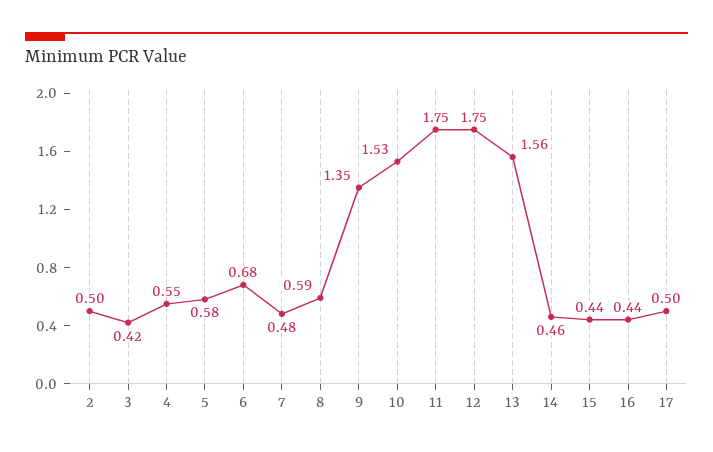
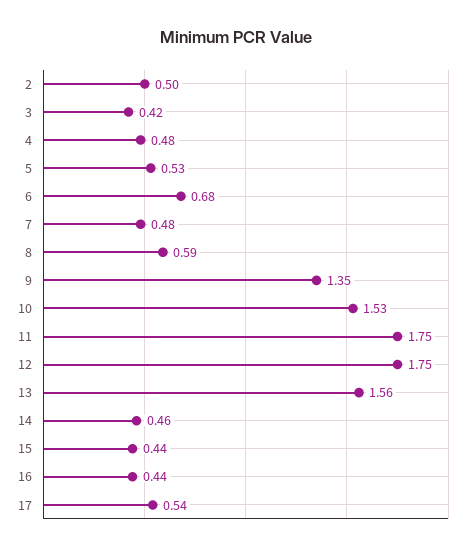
4: 0.55 -> 0.48
5: 0.58 -> 0.53
17: 0.5 -> 0.54

